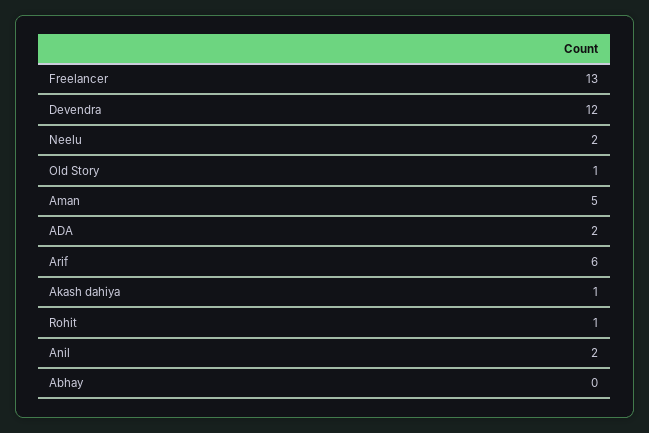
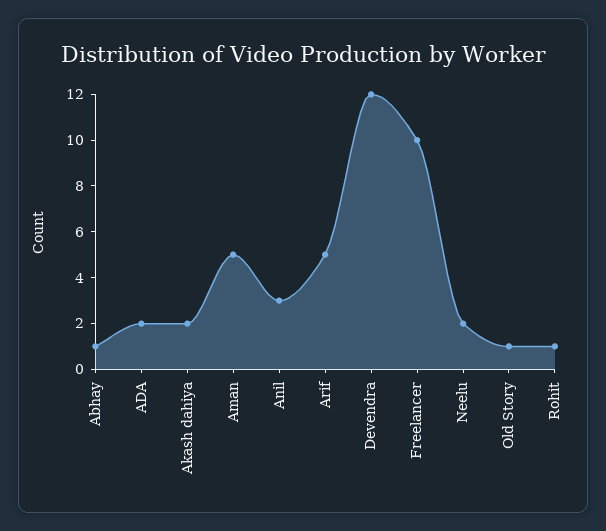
Freelancer: 13 -> 10
Arif: 6 -> 5
Akash dahiya: 1 -> 2
Anil: 2 -> 3
Abhay: 0 -> 1

